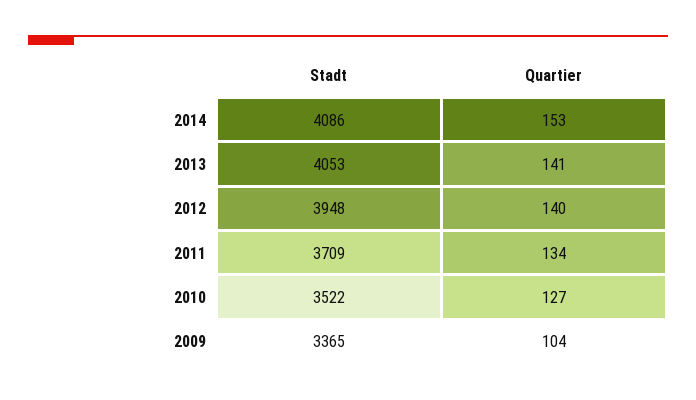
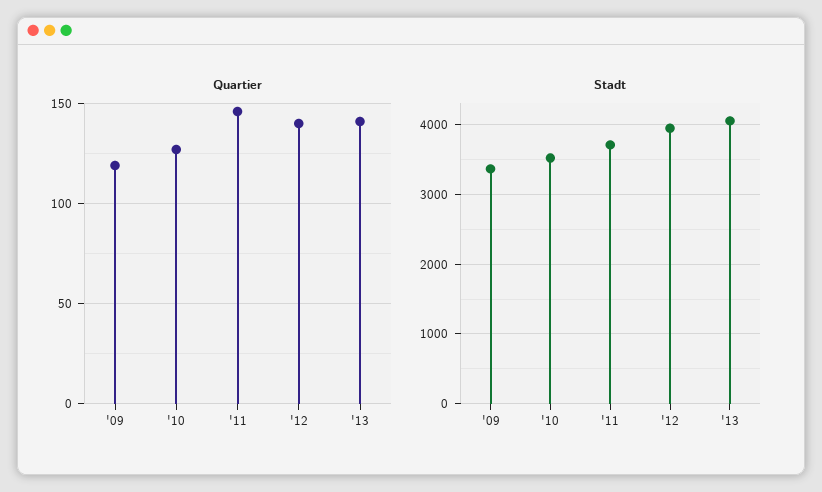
Stadt, 2014: 4086 -> none
Quartier, 2014: 153 -> none
Quartier, 2011: 134 -> 145
Quartier, 2009: 104 -> 120

